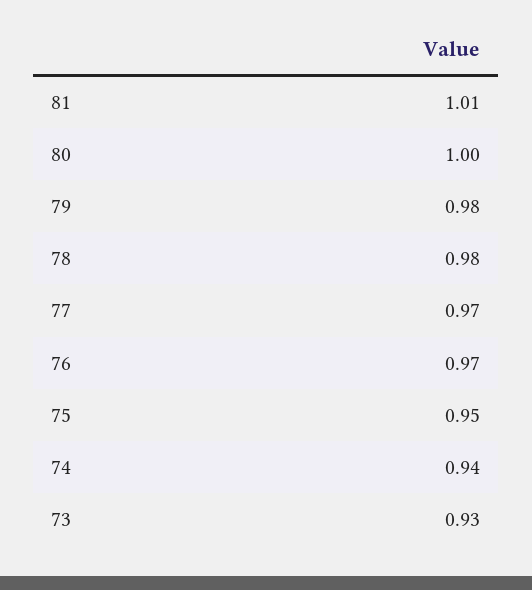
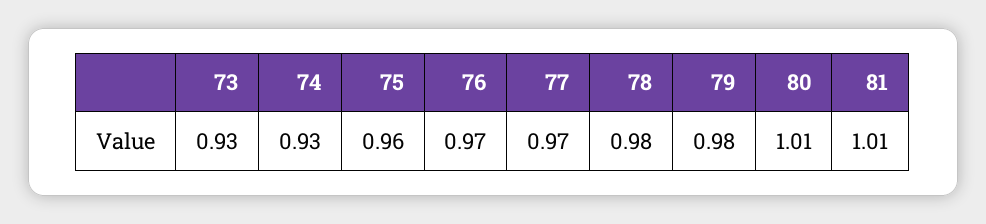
80: 1 -> 1.01
75: 0.95 -> 0.96
74: 0.94 -> 0.93

